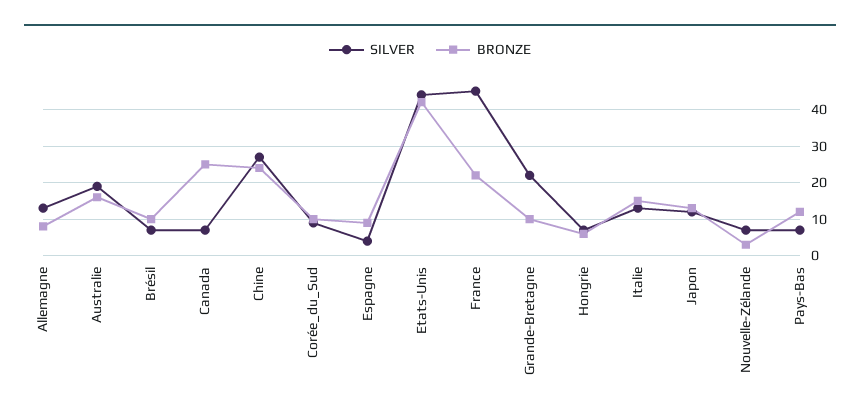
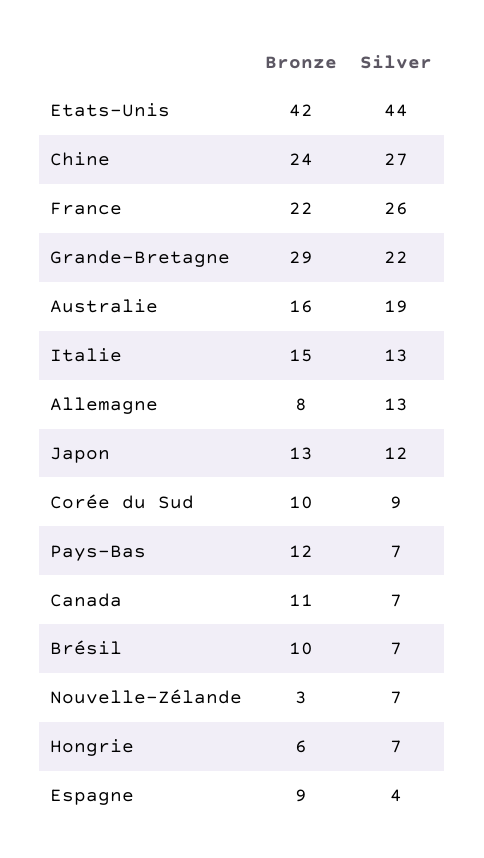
BRONZE, Canada: 25 -> 11
SILVER, France: 45 -> 26
BRONZE, Grande-Bretagne: 10 -> 29

